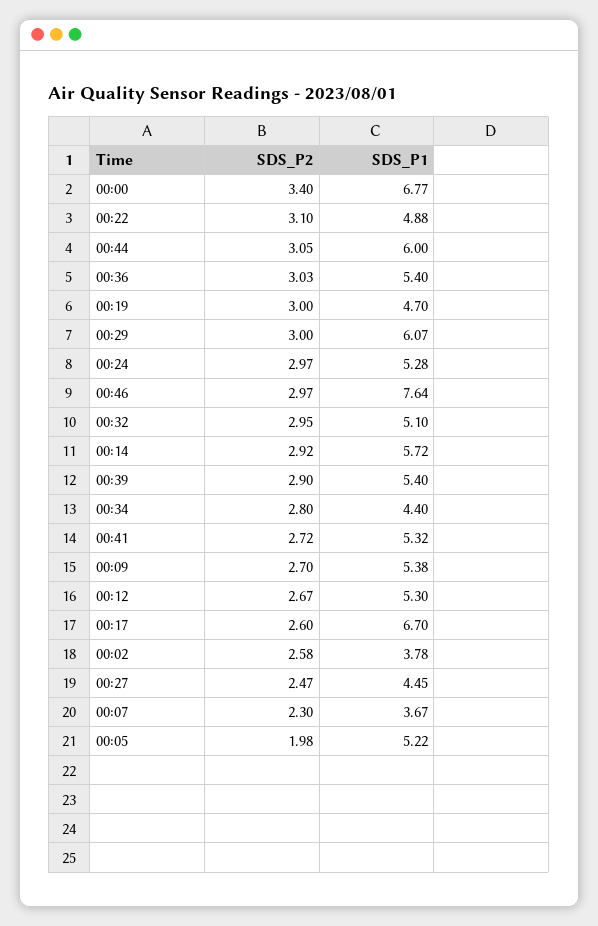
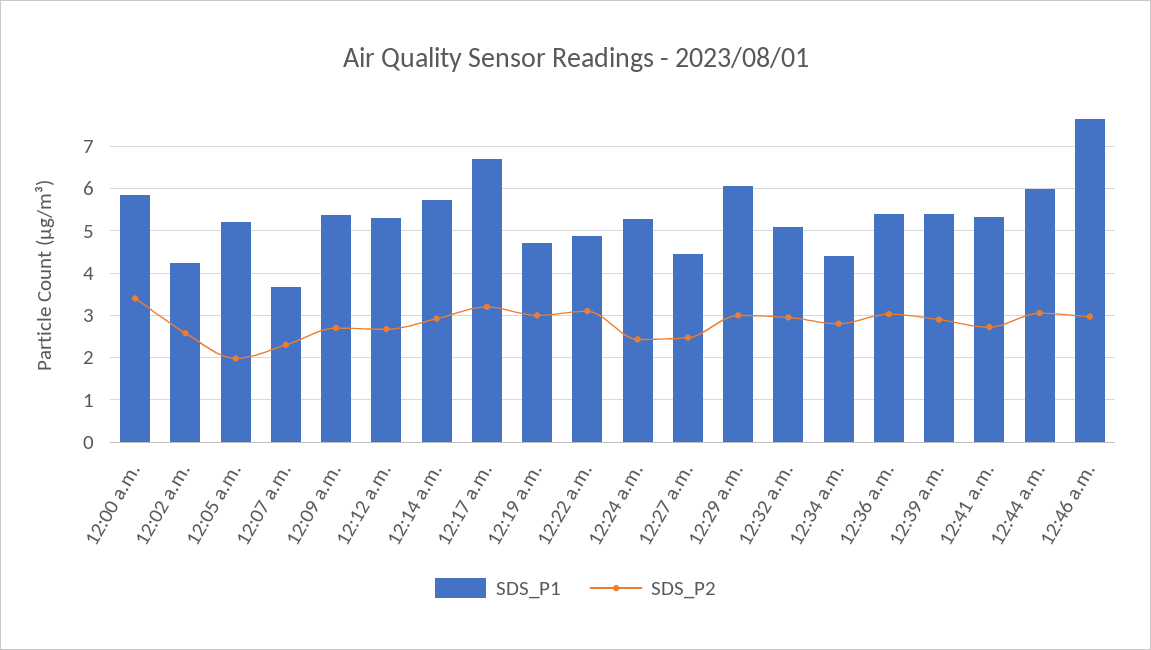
SDS_P1, 00:00: 6.77 -> 5.8
SDS_P2, 00:24: 2.97 -> 2.4
SDS_P2, 00:17: 2.6 -> 3.2
SDS_P1, 00:02: 3.78 -> 4.2

